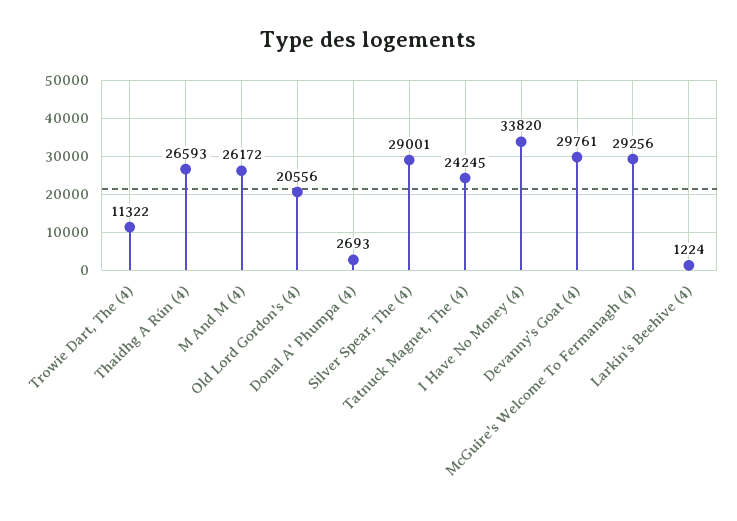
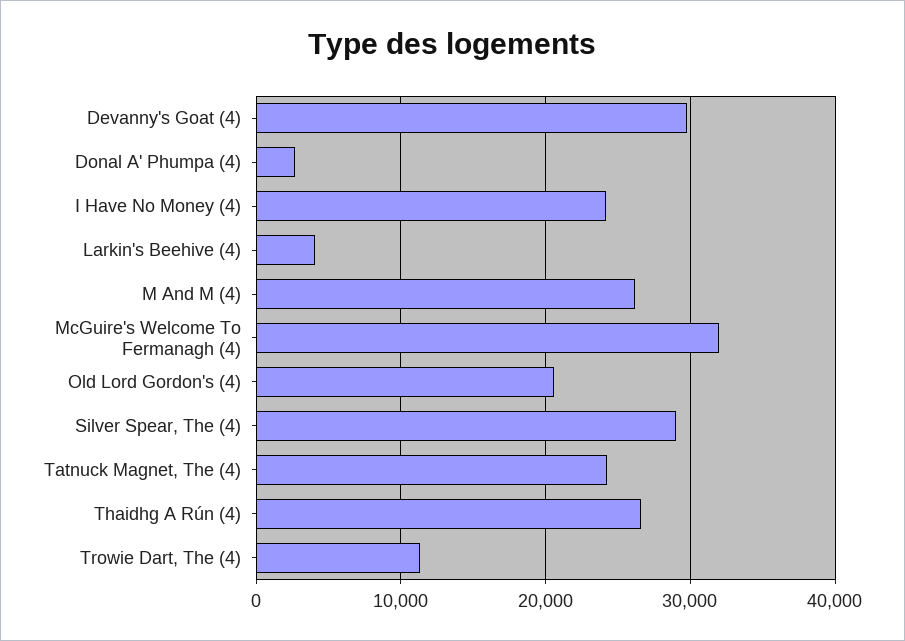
I Have No Money (4): 33820 -> 24000
McGuire's Welcome To Fermanagh (4): 29256 -> 32000
Larkin's Beehive (4): 1224 -> 4000

